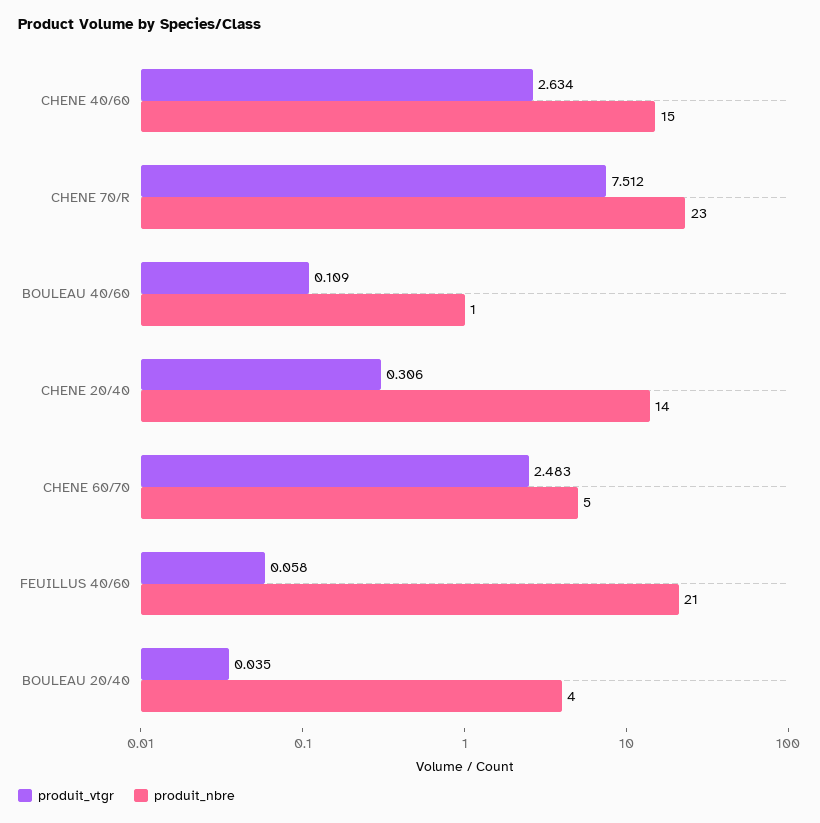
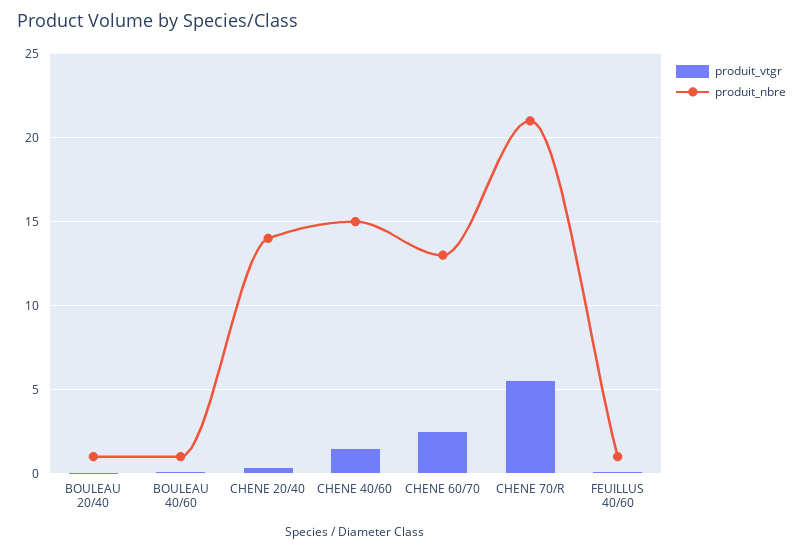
produit_vtgr, CHENE 40/60: 2.634 -> 1.5
produit_vtgr, CHENE 70/R: 7.512 -> 5.5
produit_nbre, CHENE 70/R: 23 -> 21
produit_nbre, CHENE 60/70: 5 -> 13
produit_nbre, FEUILLUS 40/60: 21 -> 1
produit_nbre, BOULEAU 20/40: 4 -> 1

